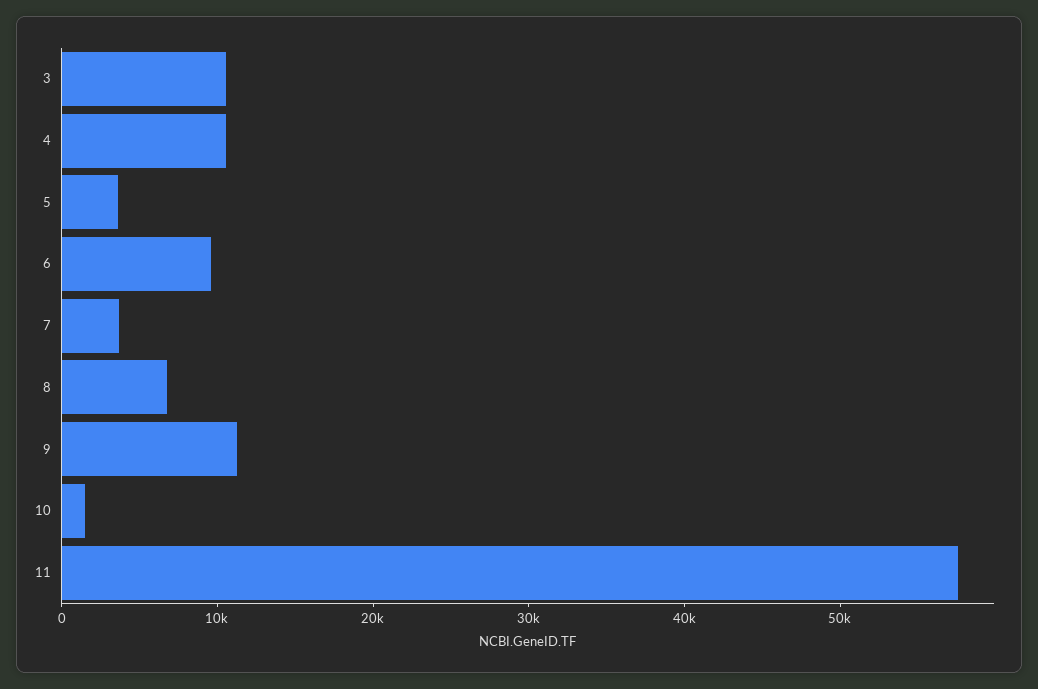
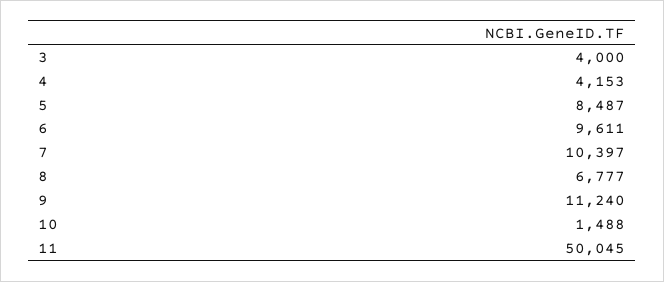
3: 10000 -> 4000
4: 10000 -> 4153
5: 4000 -> 8487
7: 4000 -> 10397
11: 58000 -> 50045

